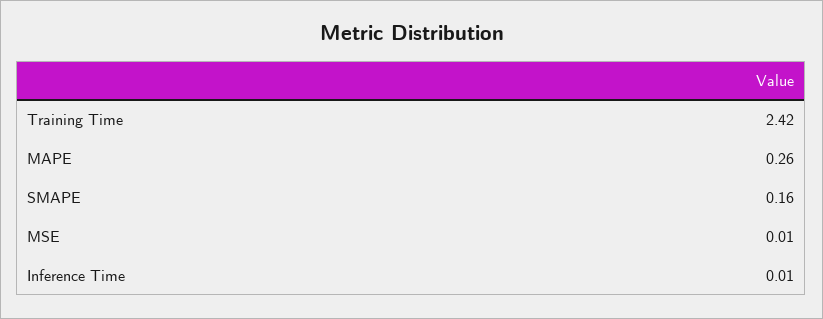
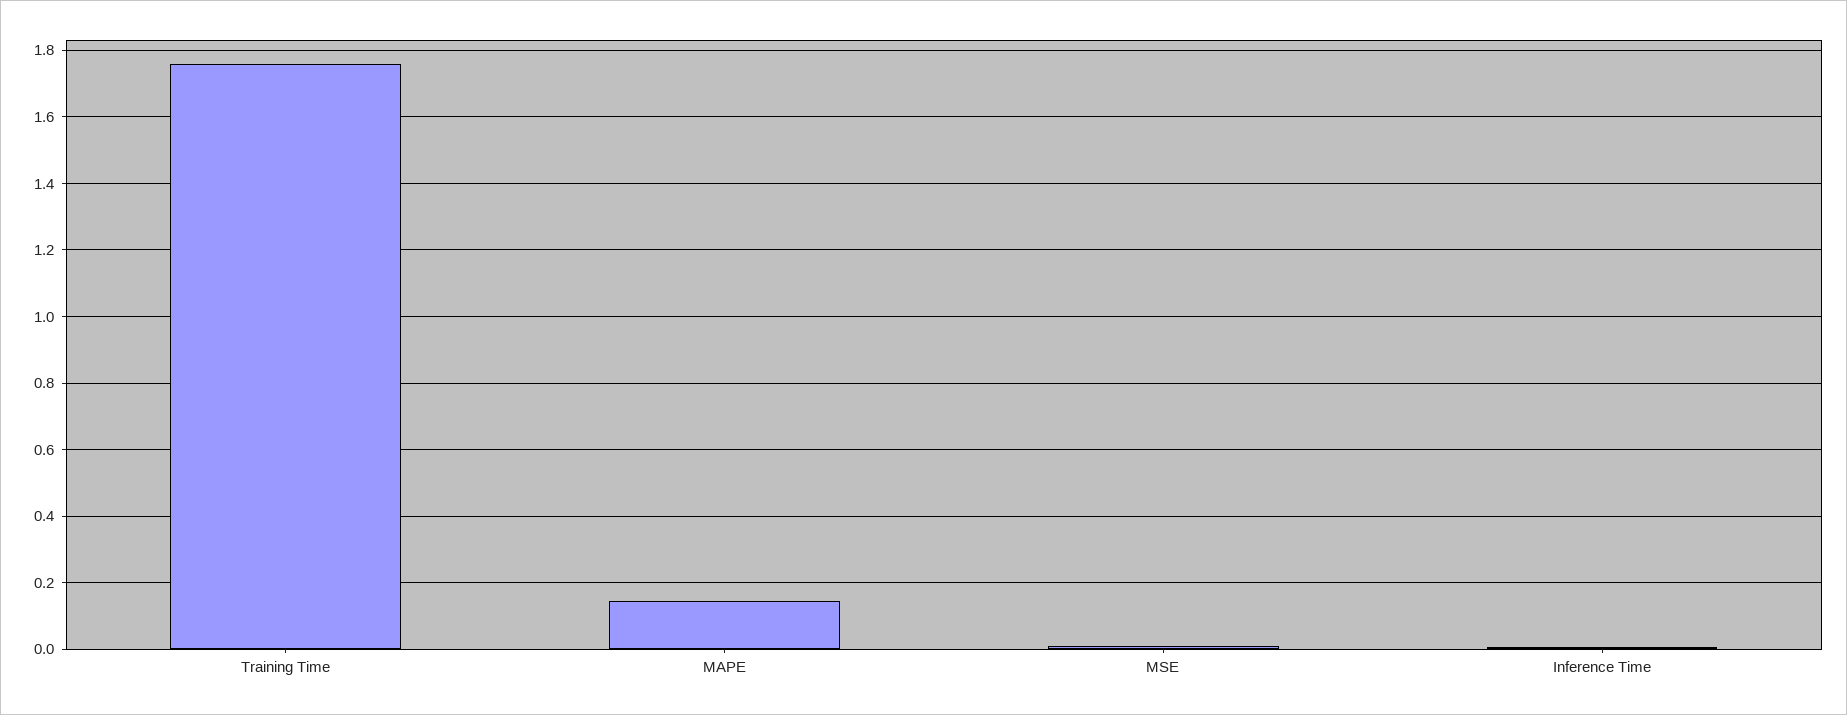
Training Time: 2.42 -> 1.76
MAPE: 0.26 -> 0.14
SMAPE: 0.16 -> none

